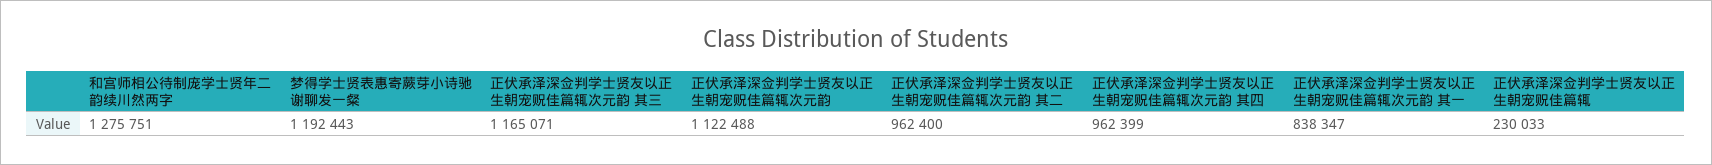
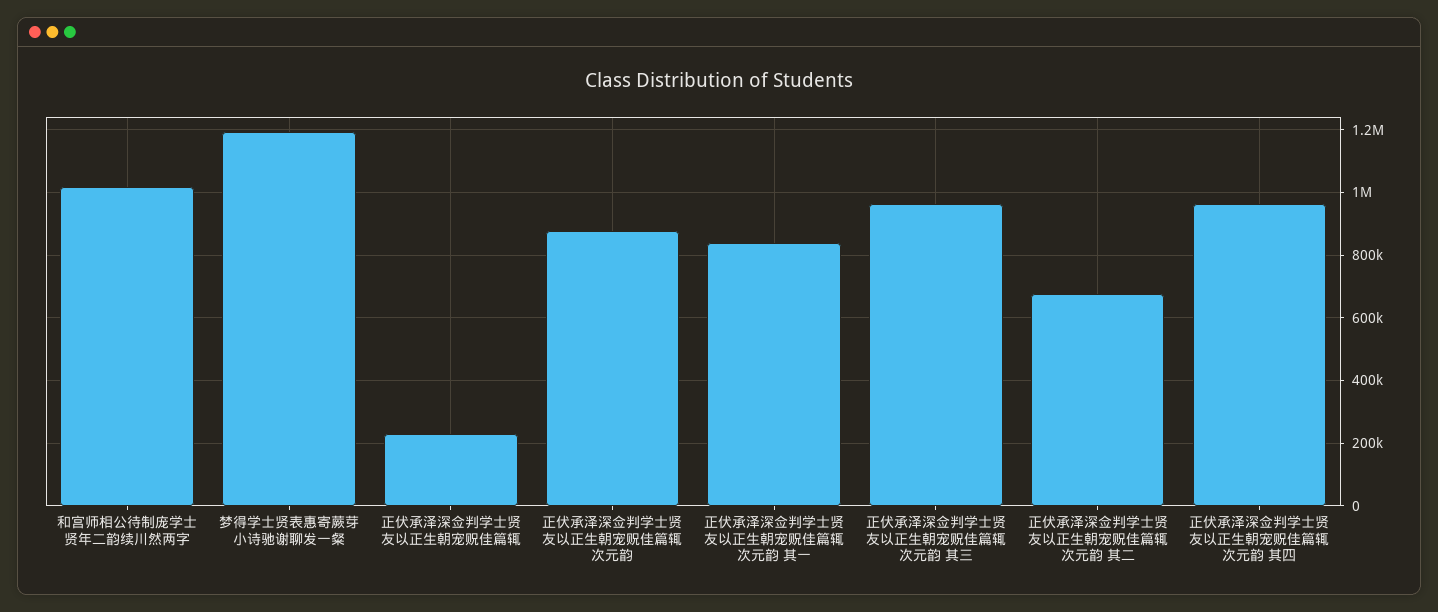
和宫师相公待制庞学士贤年二韵续川然两字: 1275751 -> 1020000
正伏承泽深佥判学士贤友以正生朝宠贶佳篇辄次元韵 其三: 1165071 -> 960000
正伏承泽深佥判学士贤友以正生朝宠贶佳篇辄次元韵: 1122488 -> 880000
正伏承泽深佥判学士贤友以正生朝宠贶佳篇辄次元韵 其二: 962400 -> 680000

